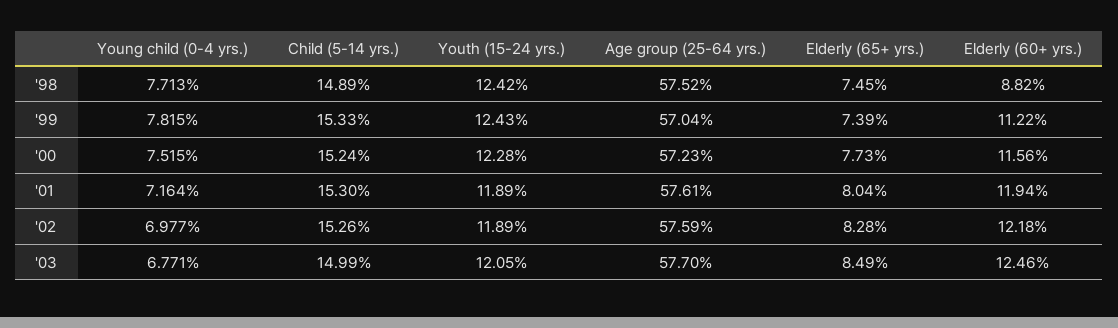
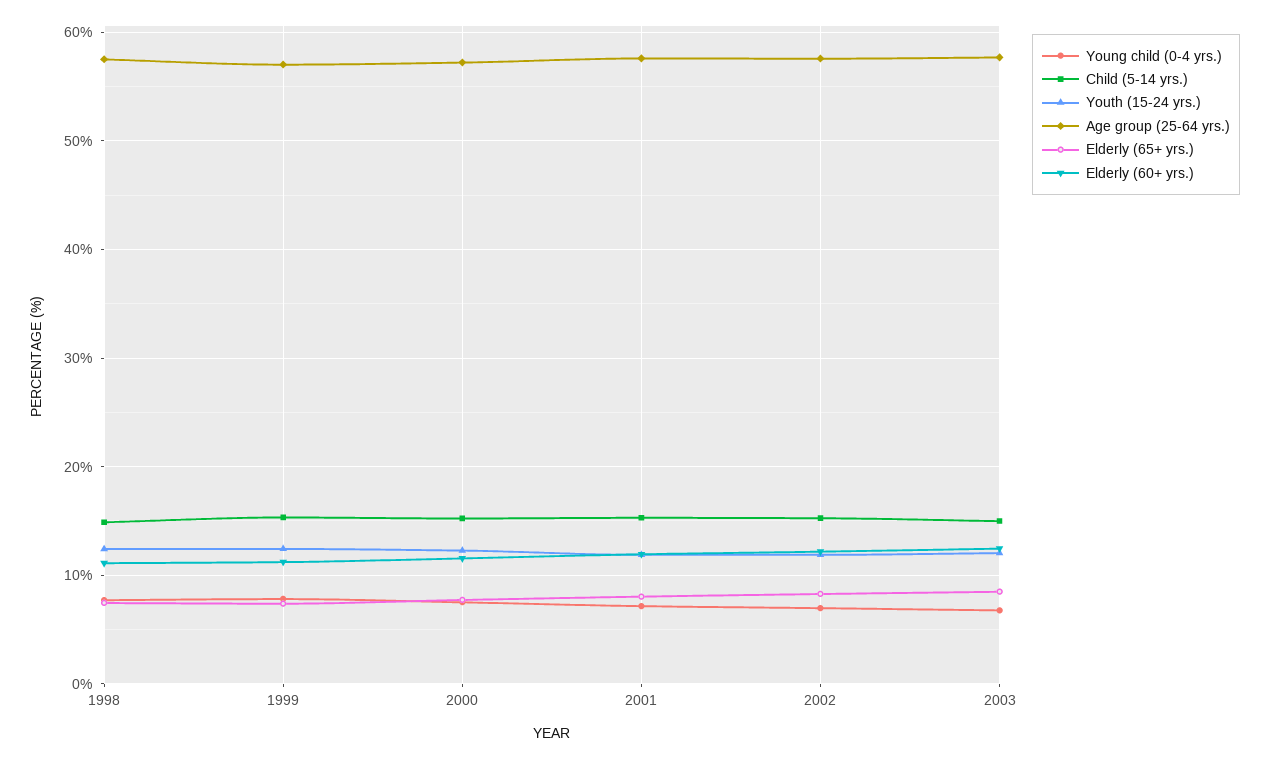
Elderly (60+ yrs.), '98: 8.82 -> 11

